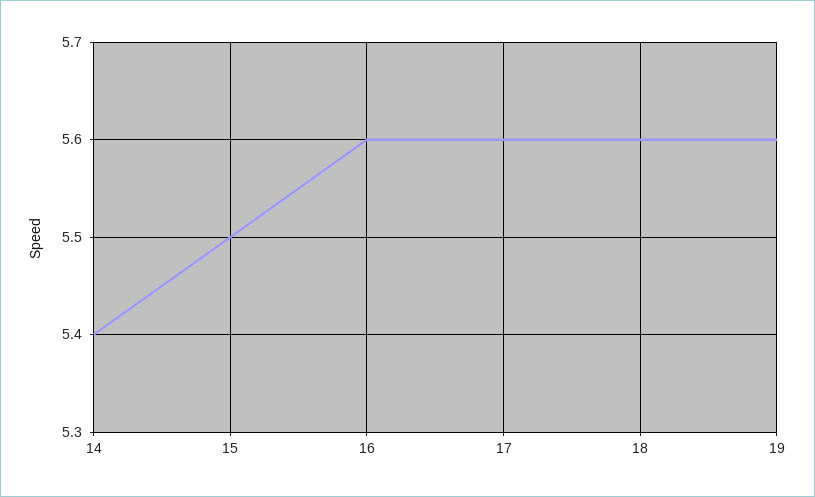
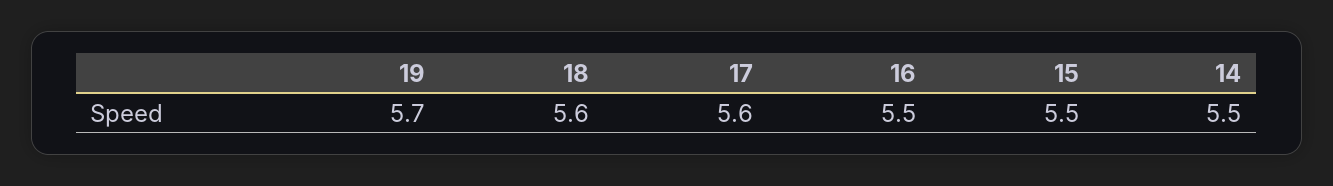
14: 5.4 -> 5.5
16: 5.6 -> 5.5
19: 5.6 -> 5.7

